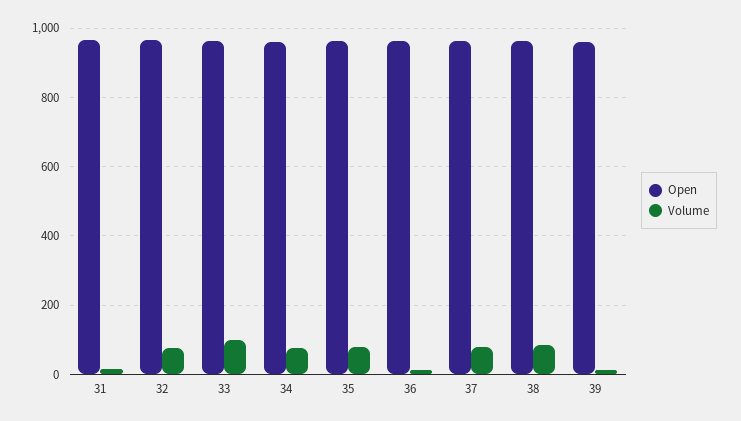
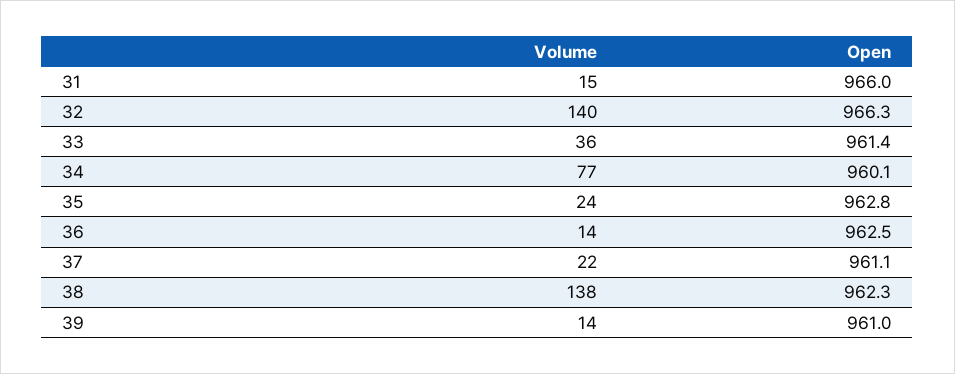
Volume, 32: 80 -> 140
Volume, 33: 100 -> 36
Volume, 35: 80 -> 24
Volume, 37: 80 -> 22
Volume, 38: 80 -> 138

